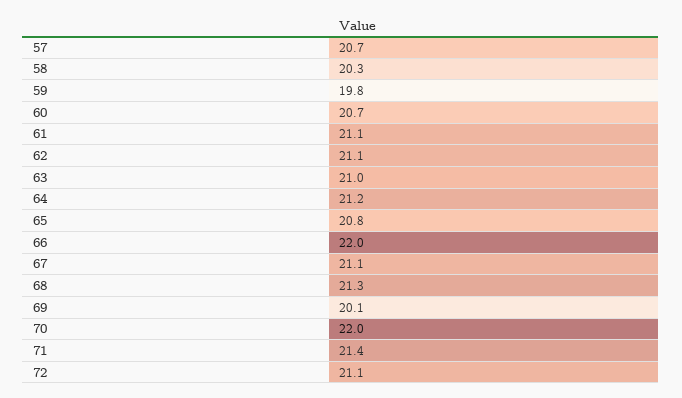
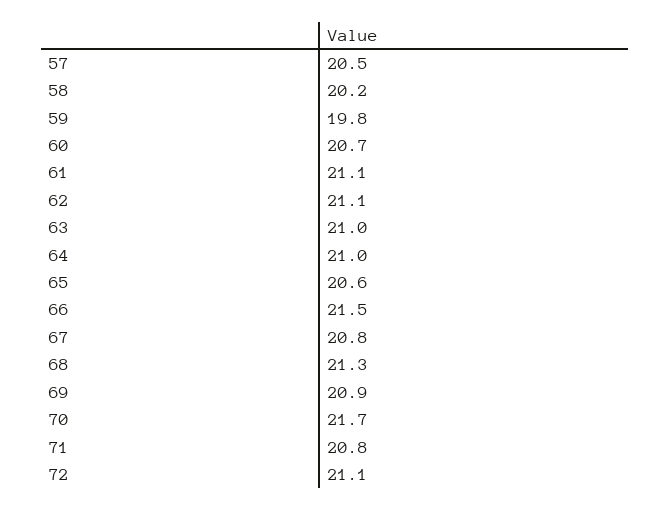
57: 20.7 -> 20.5
58: 20.3 -> 20.2
64: 21.2 -> 21
65: 20.8 -> 20.6
66: 22 -> 21.5
67: 21.1 -> 20.8
69: 20.1 -> 20.9
70: 22 -> 21.7
71: 21.4 -> 20.8

